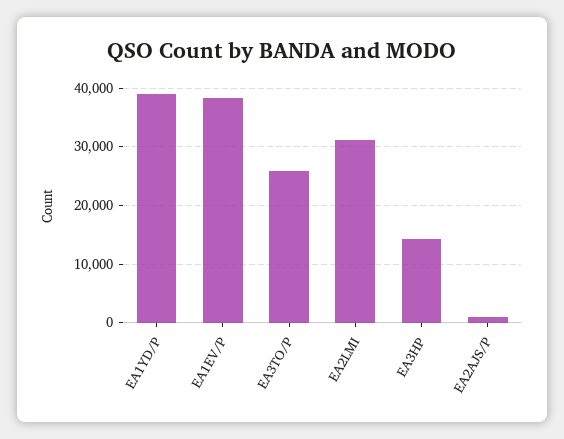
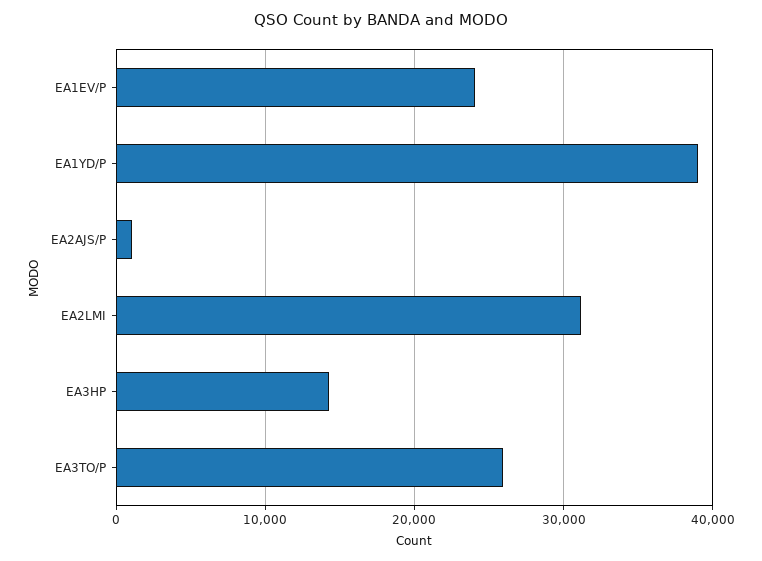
EA1EV/P: 38000 -> 24000

